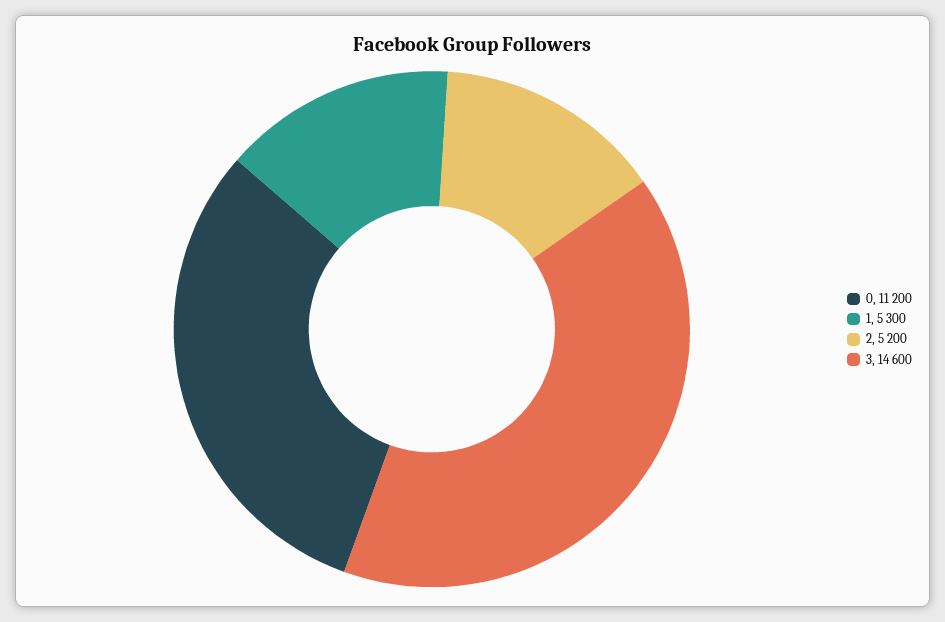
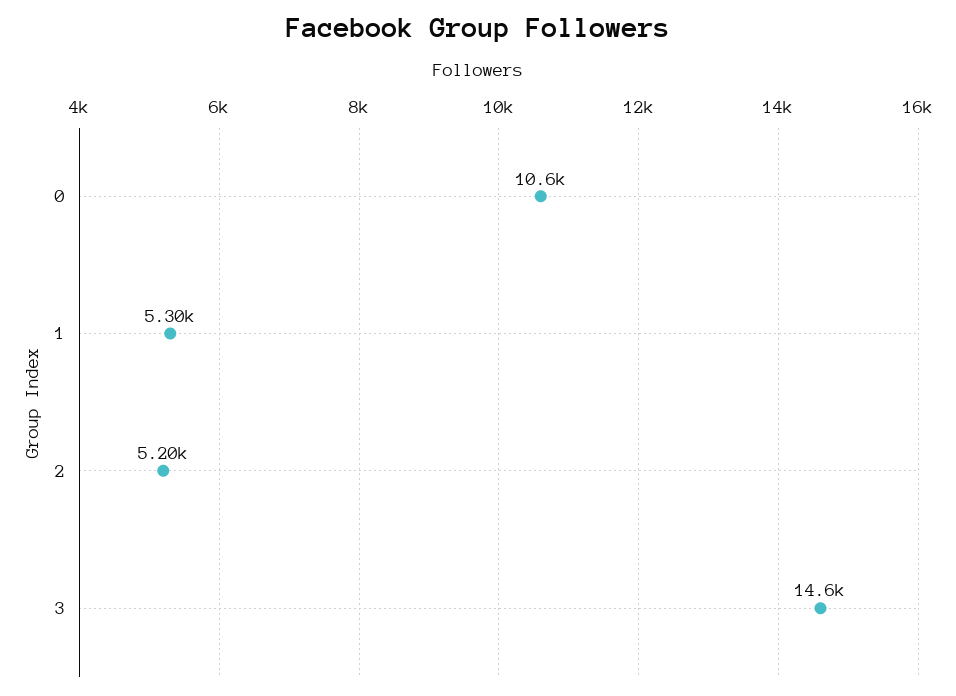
0: 11200 -> 10600

